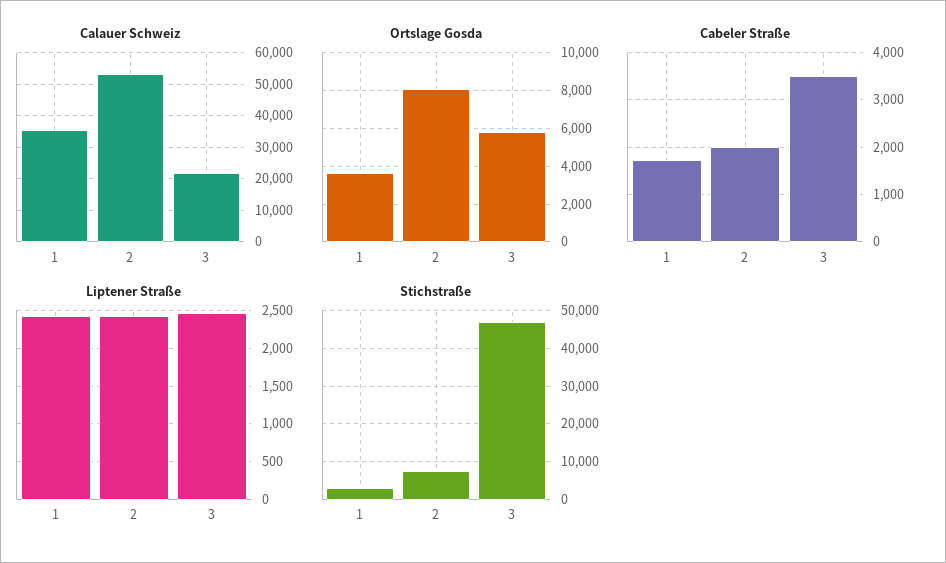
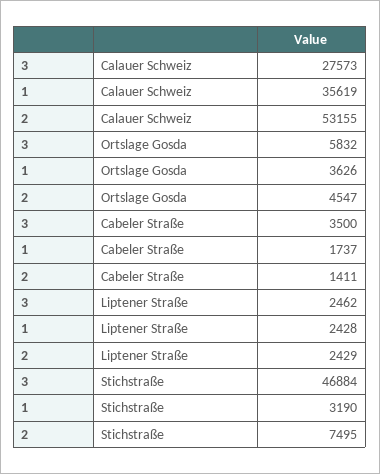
Calauer Schweiz, 3: 22000 -> 27573
Ortslage Gosda, 2: 8000 -> 4547
Cabeler Straße, 2: 2000 -> 1411

